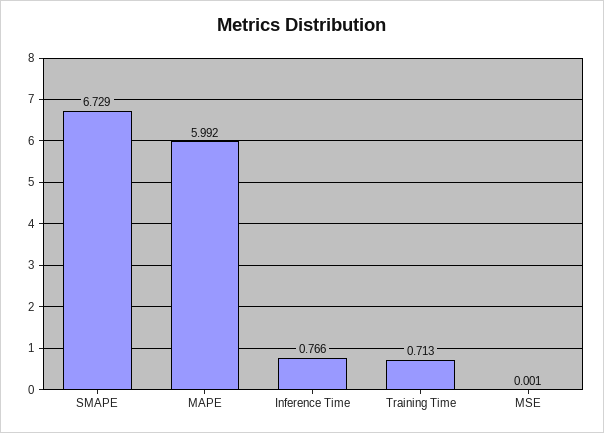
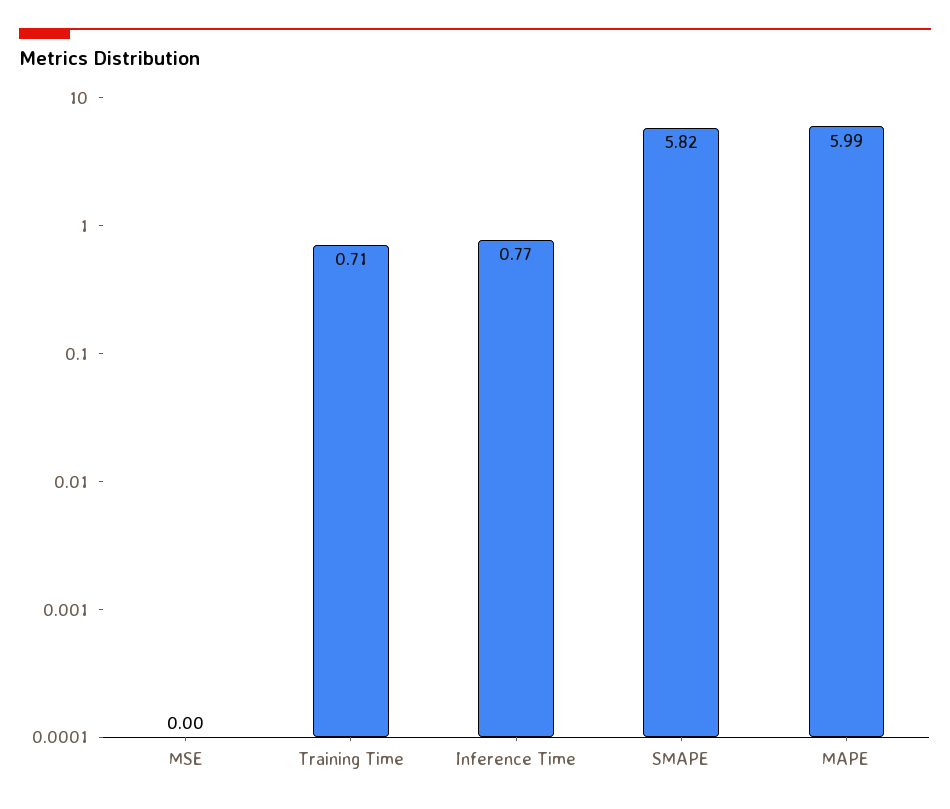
SMAPE: 6.729 -> 5.82

